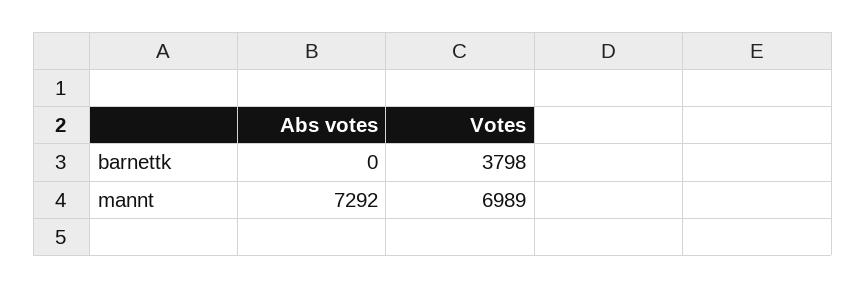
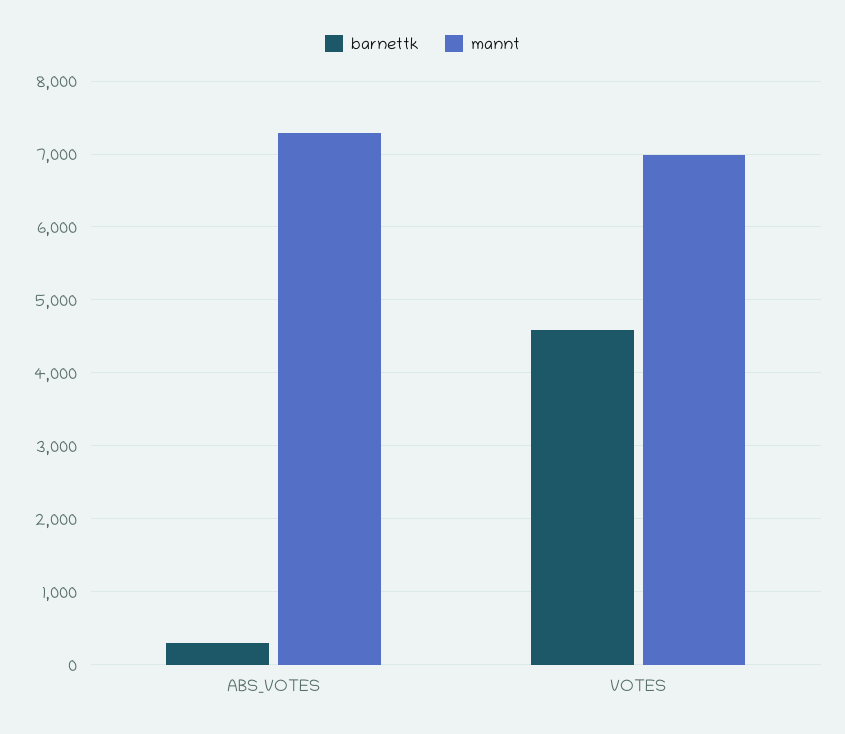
barnettk, Abs votes: 0 -> 300
barnettk, Votes: 3798 -> 4600

